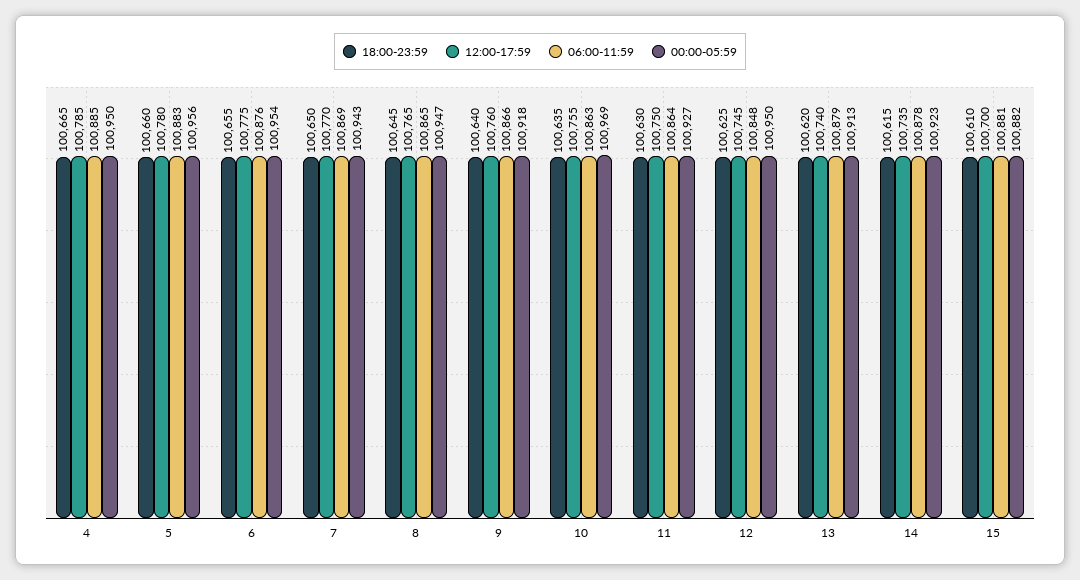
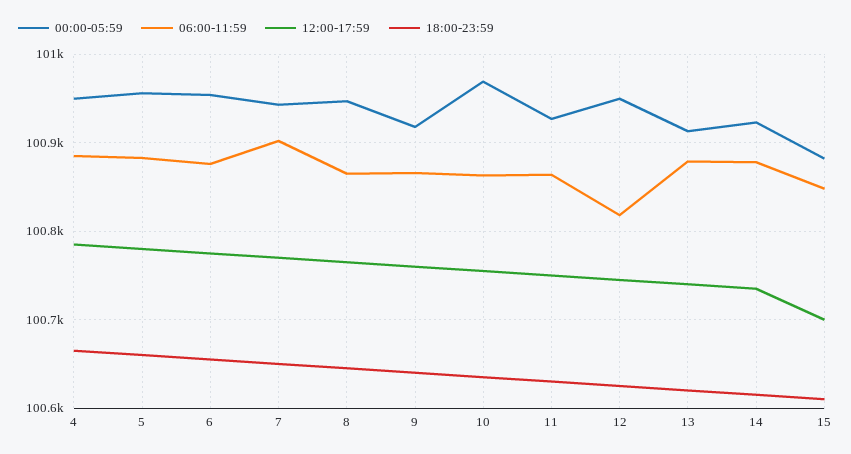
06:00-11:59, 7: 100869 -> 100900
06:00-11:59, 12: 100848 -> 100820
06:00-11:59, 15: 100881 -> 100850

